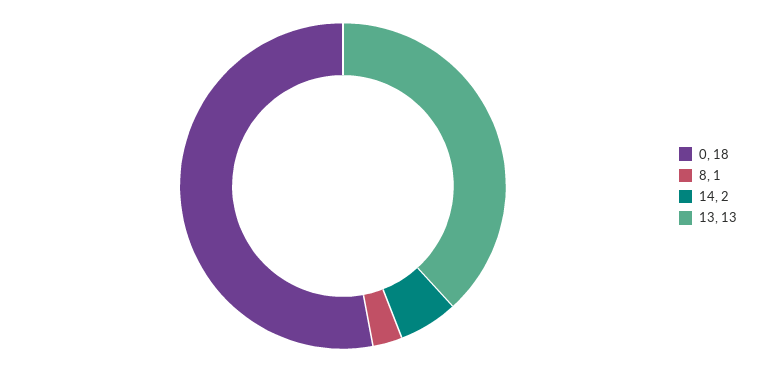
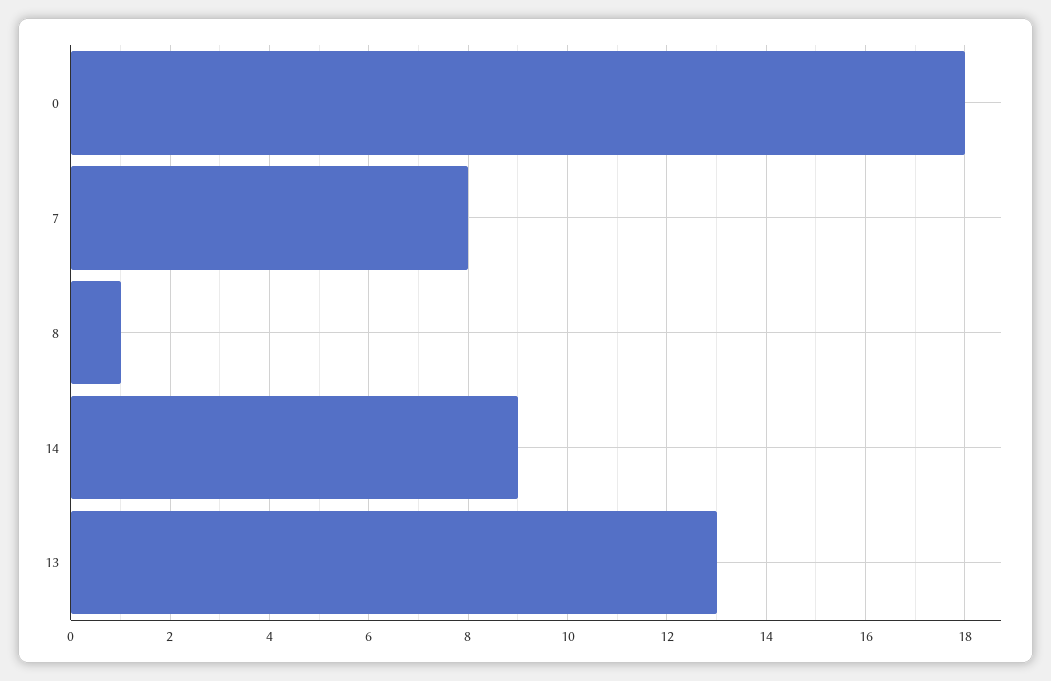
14: 2 -> 9
7: none -> 8

